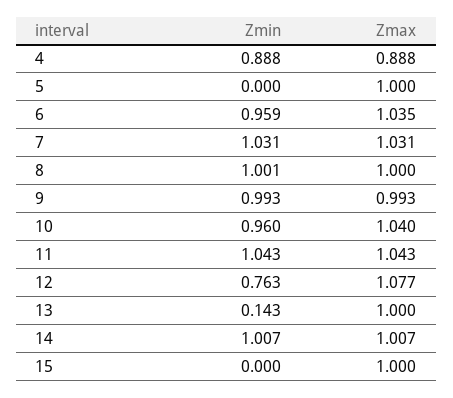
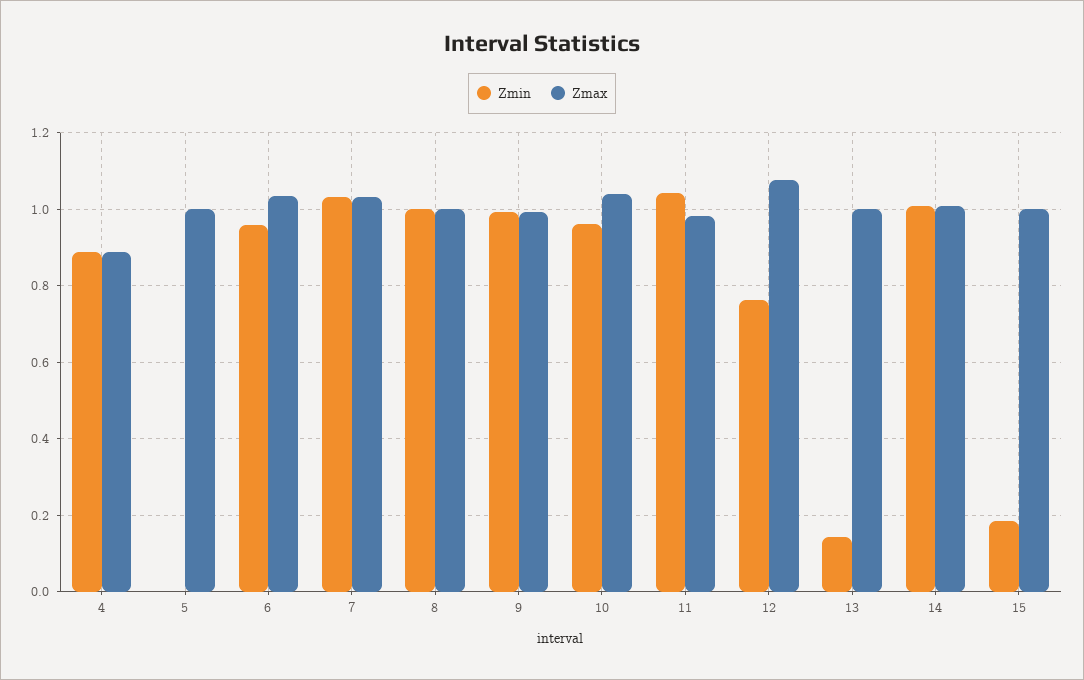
Zmax, 11: 1.043 -> 0.98
Zmin, 15: 0 -> 0.18

